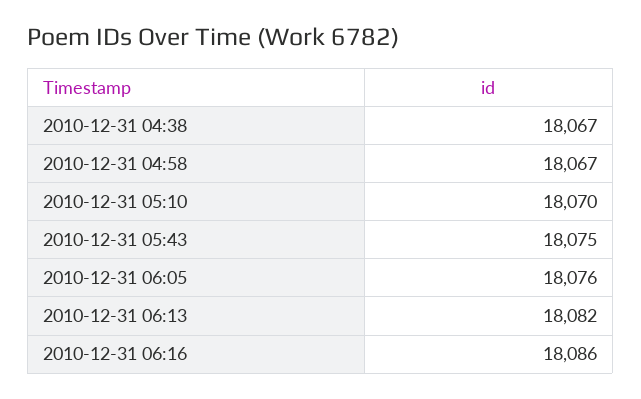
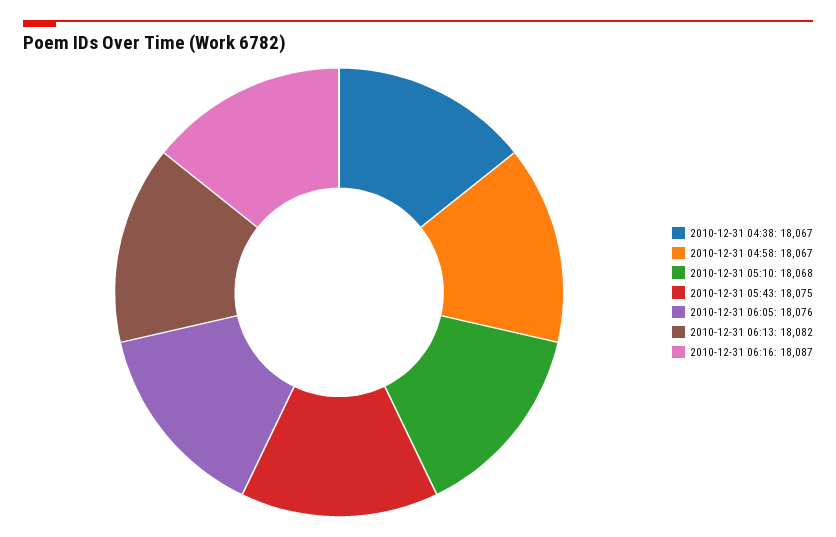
2010-12-31 05:10: 18070 -> 18068
2010-12-31 06:16: 18086 -> 18087

